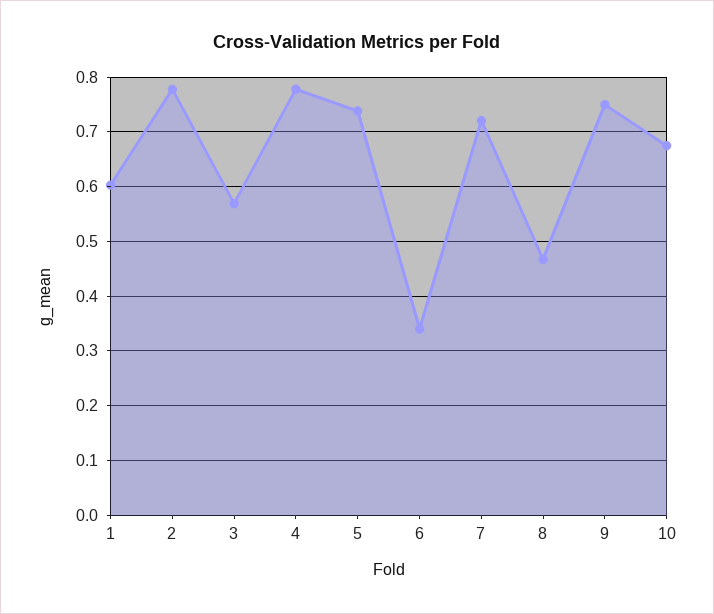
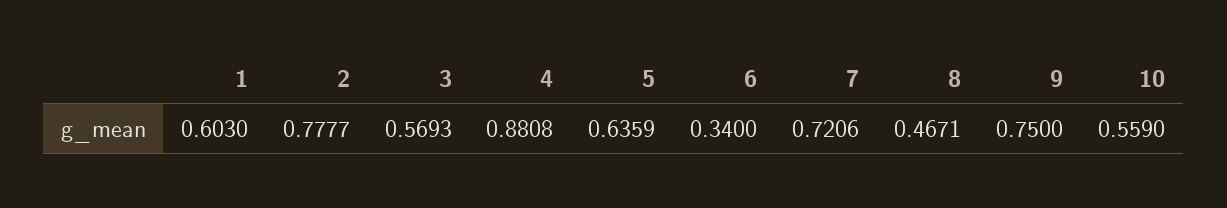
4: 0.78 -> 0.8808
5: 0.74 -> 0.6359
10: 0.68 -> 0.559

